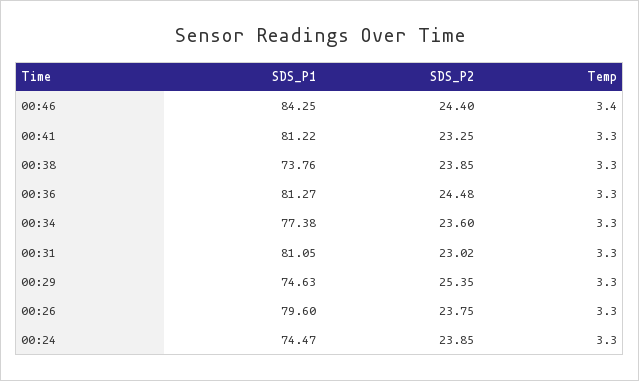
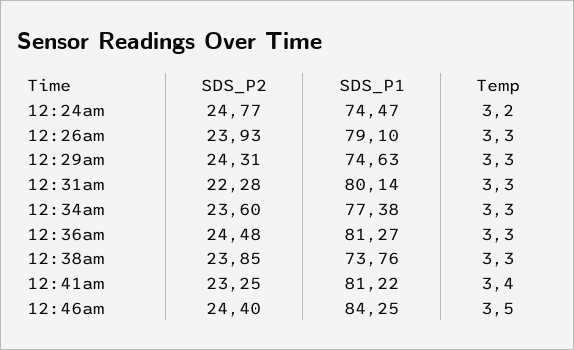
Temp, 00:46: 3.4 -> 3.5
Temp, 00:41: 3.3 -> 3.4
SDS_P1, 00:31: 81.05 -> 80.14
SDS_P2, 00:31: 23.02 -> 22.28
SDS_P2, 00:29: 25.35 -> 24.31
SDS_P1, 00:26: 79.6 -> 79.1
SDS_P2, 00:26: 23.75 -> 23.93
SDS_P2, 00:24: 23.85 -> 24.77
Temp, 00:24: 3.3 -> 3.2

